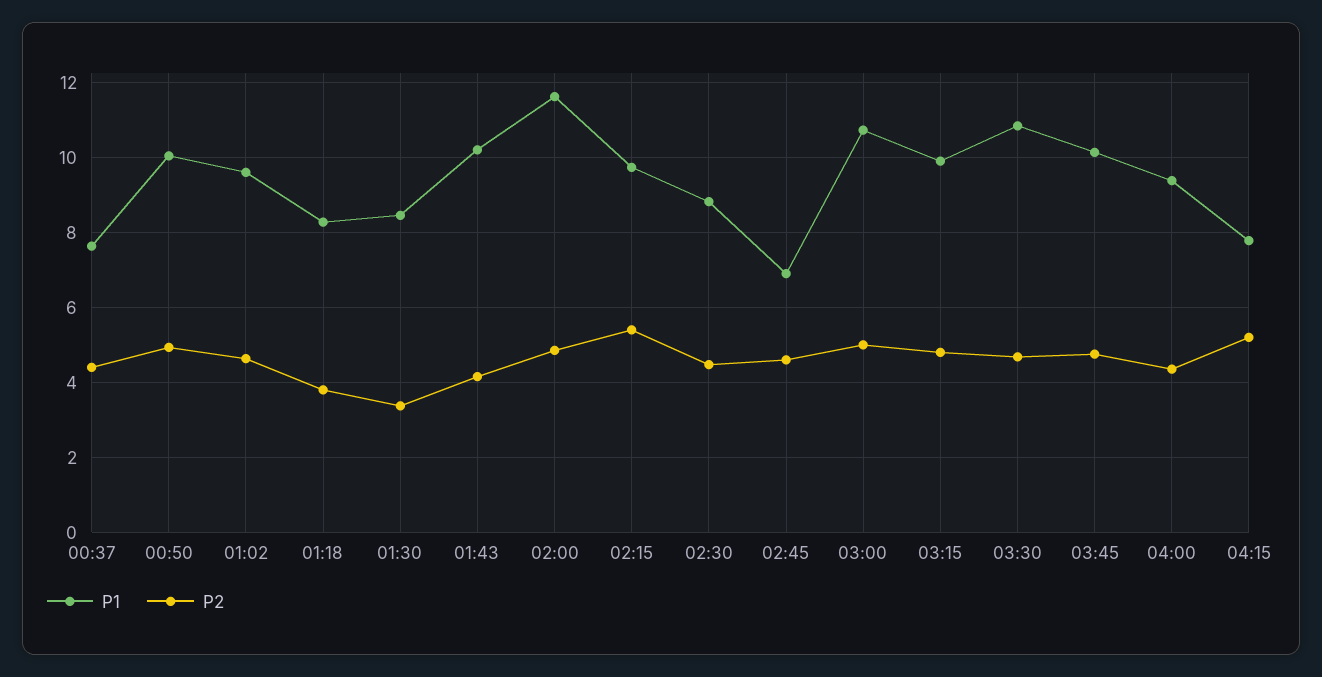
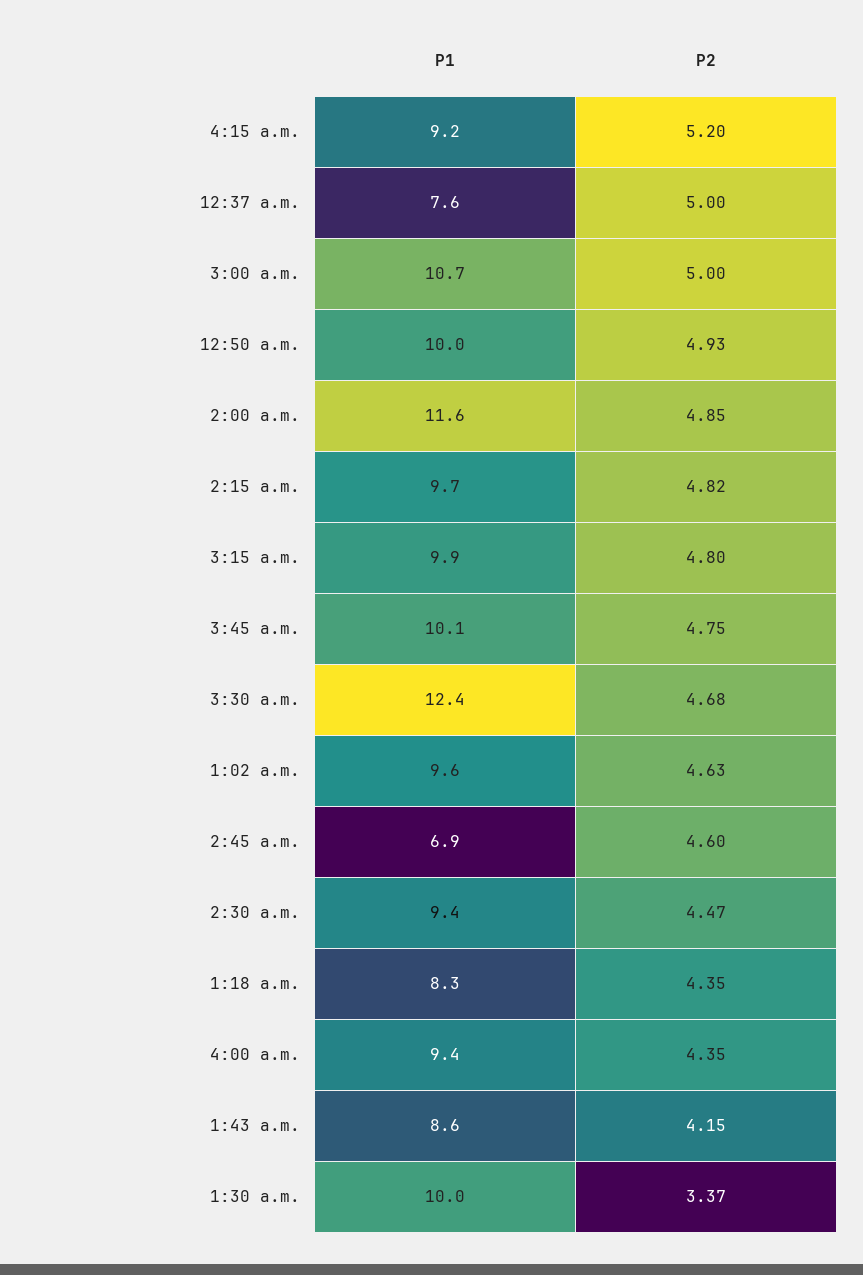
P2, 00:37: 4.4 -> 5
P2, 01:18: 3.8 -> 4.35
P1, 01:30: 8.4 -> 10
P1, 01:43: 10.2 -> 8.6
P2, 02:15: 5.4 -> 4.82
P1, 02:30: 8.8 -> 9.4
P1, 03:30: 10.8 -> 12.4
P1, 04:15: 7.8 -> 9.2

